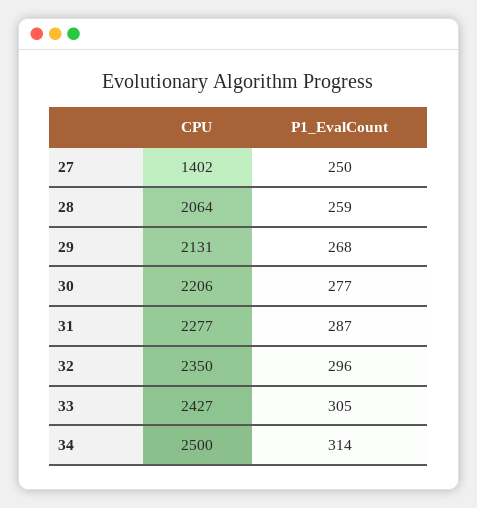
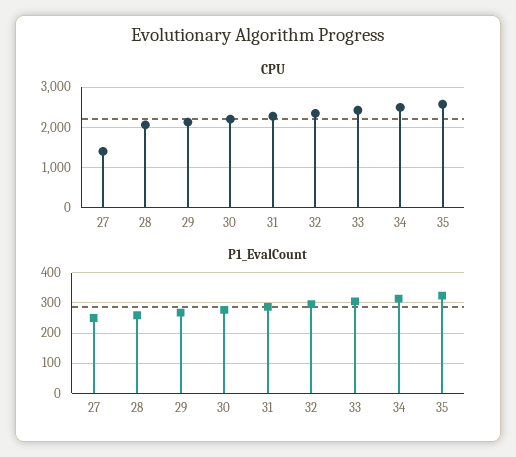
CPU, 35: none -> 2600
P1_EvalCount, 35: none -> 320

